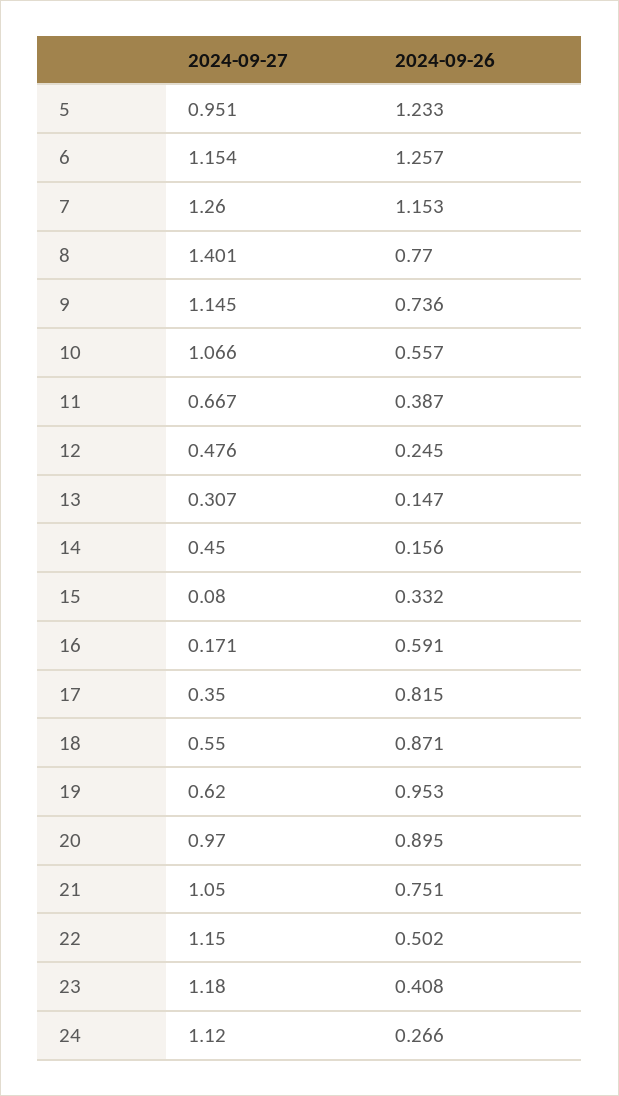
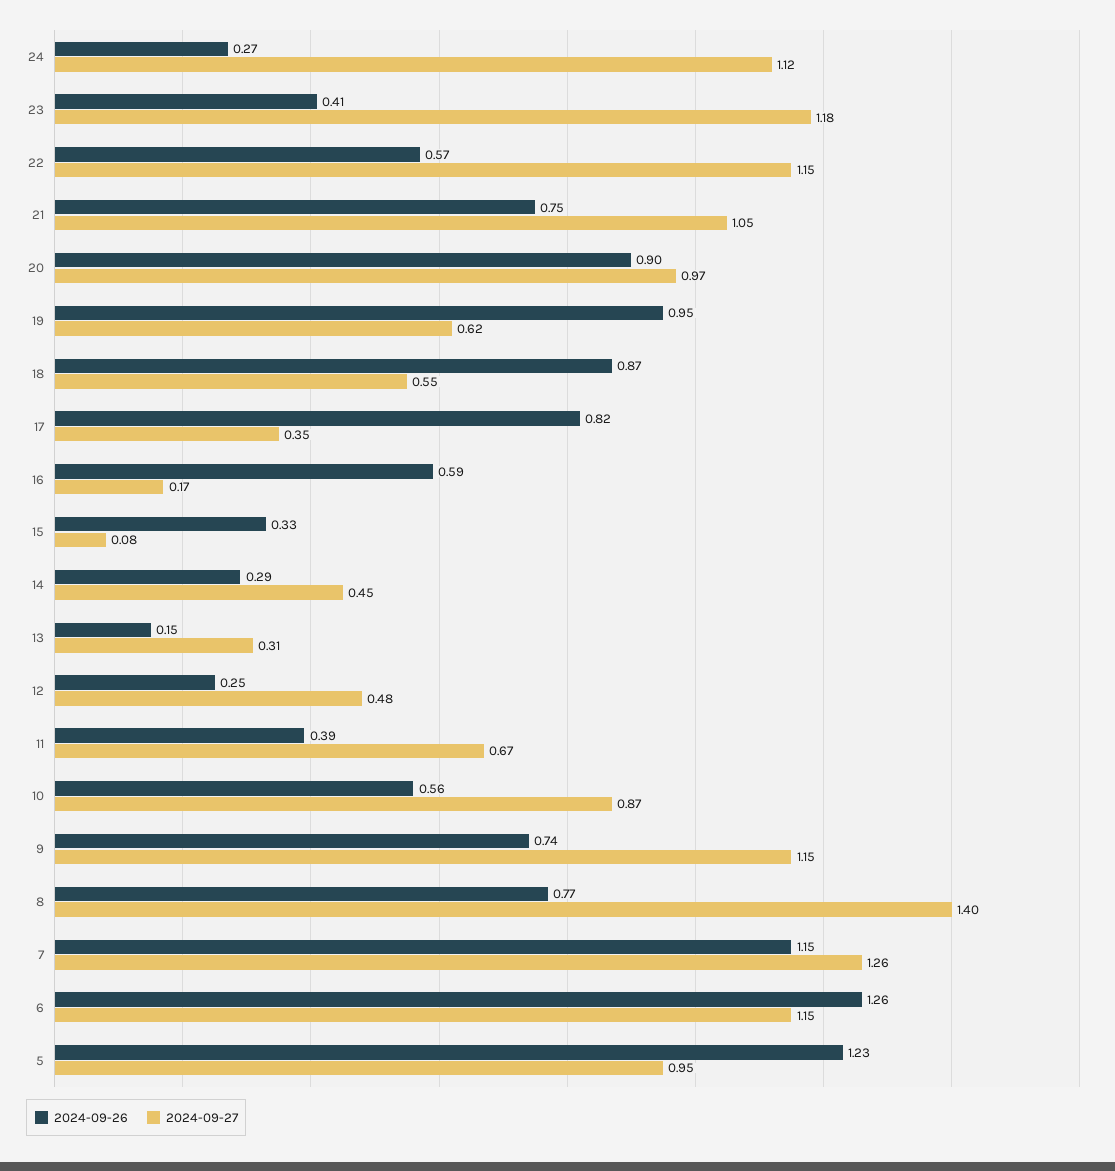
2024-09-27, 10: 1.066 -> 0.87
2024-09-26, 14: 0.156 -> 0.29
2024-09-26, 22: 0.502 -> 0.57

